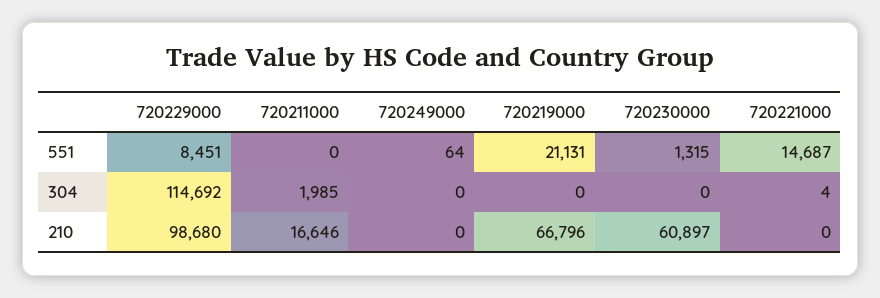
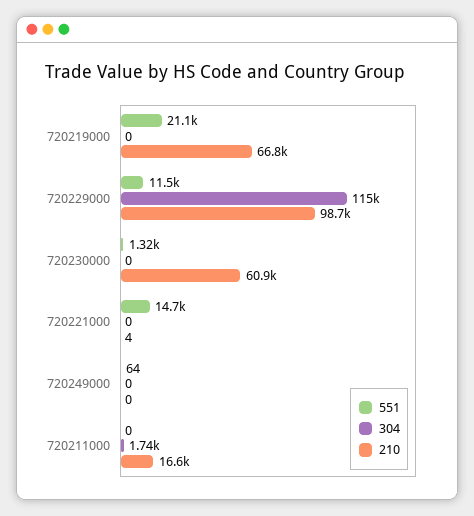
551, 720229000: 8451 -> 11500
304, 720211000: 1985 -> 1740
304, 720221000: 4 -> 0
210, 720221000: 0 -> 4

